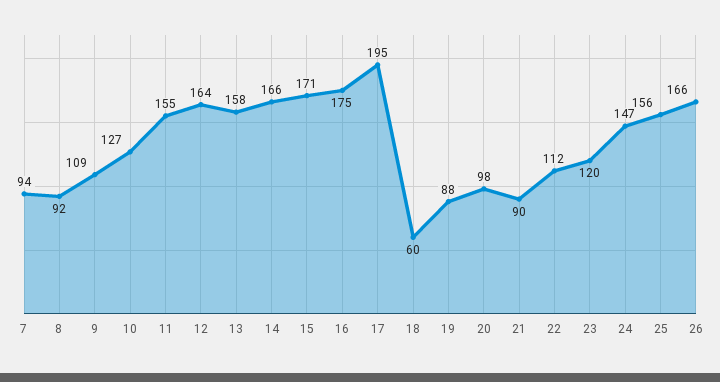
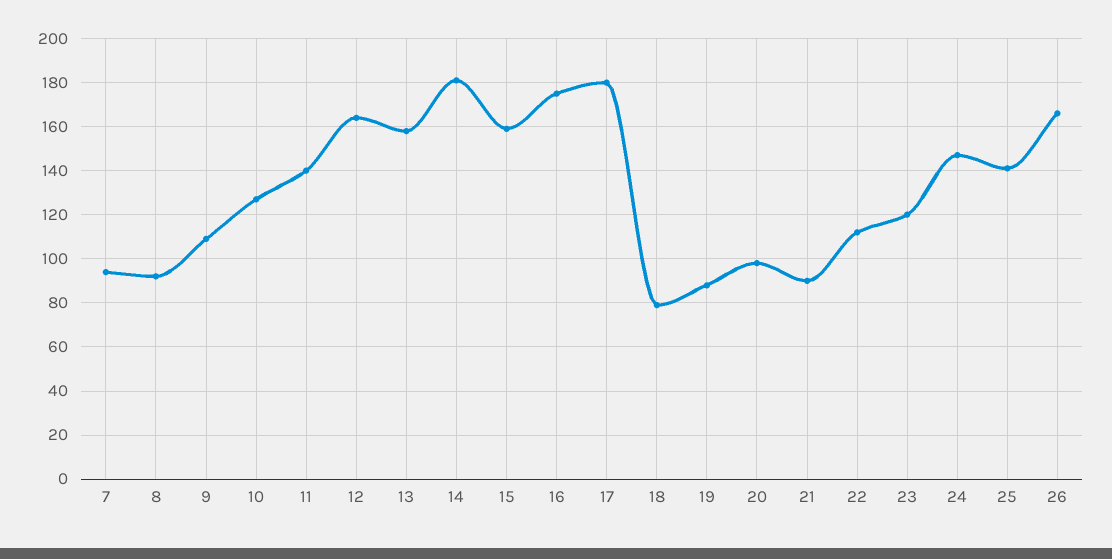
11: 155 -> 140
14: 166 -> 180
15: 171 -> 160
17: 195 -> 180
18: 60 -> 80
25: 156 -> 140

